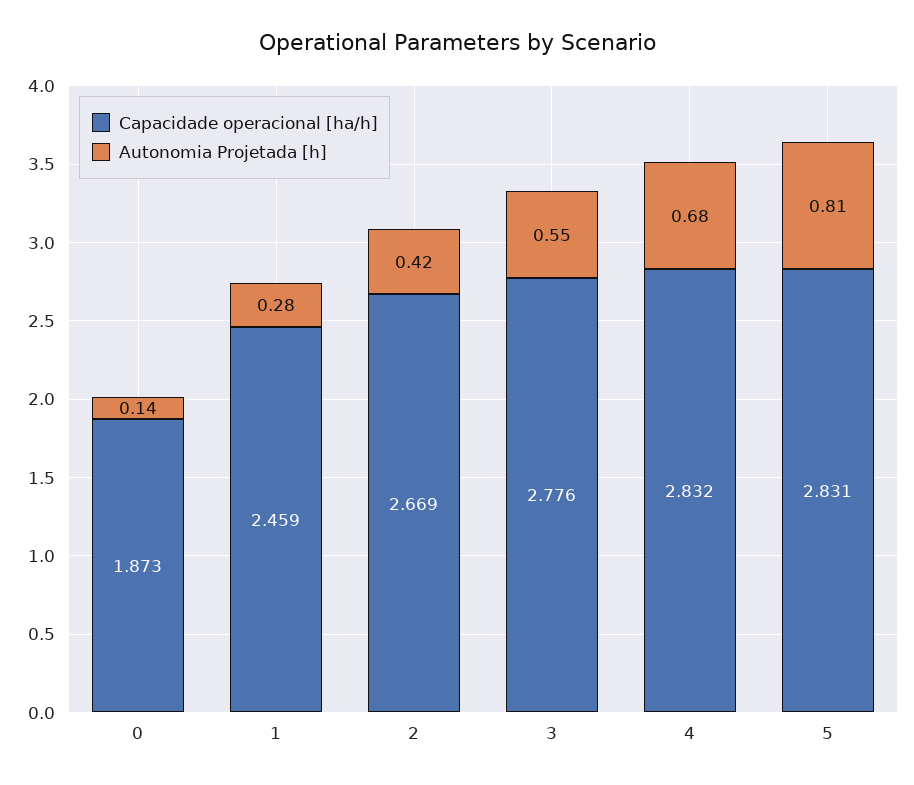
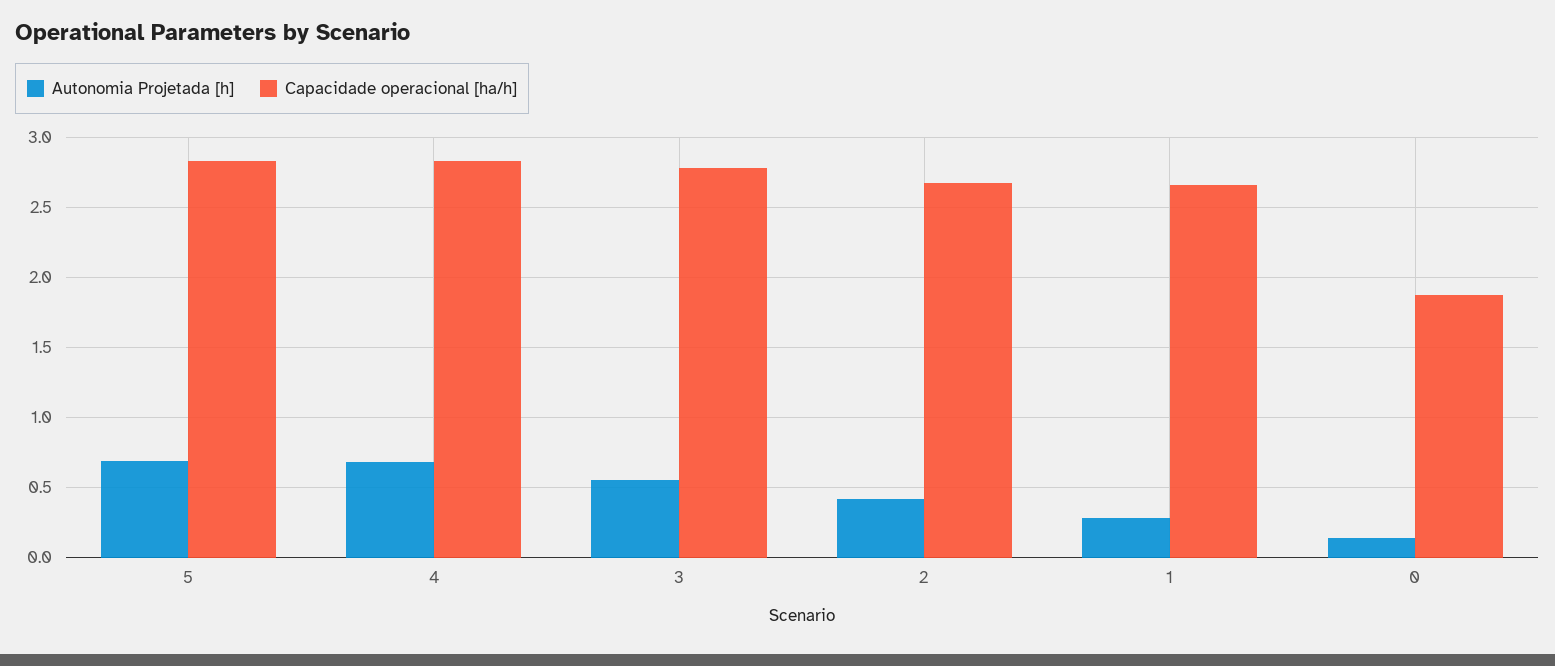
Capacidade operacional [ha/h], 1: 2.459 -> 2.65
Autonomia Projetada [h], 5: 0.81 -> 0.7

